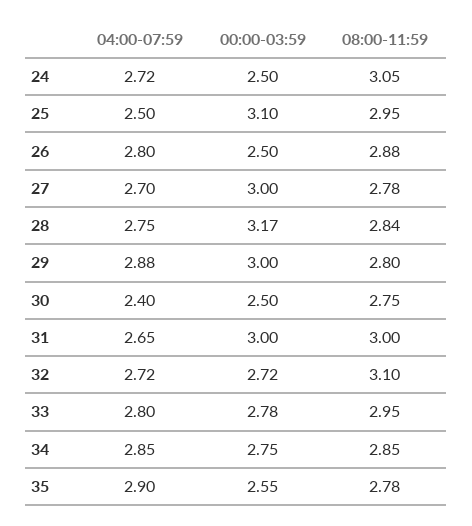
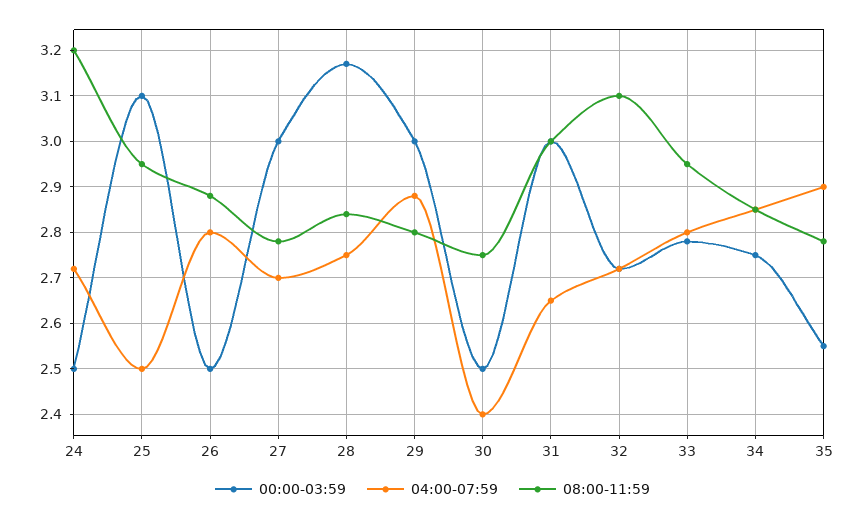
08:00-11:59, 24: 3.05 -> 3.2

